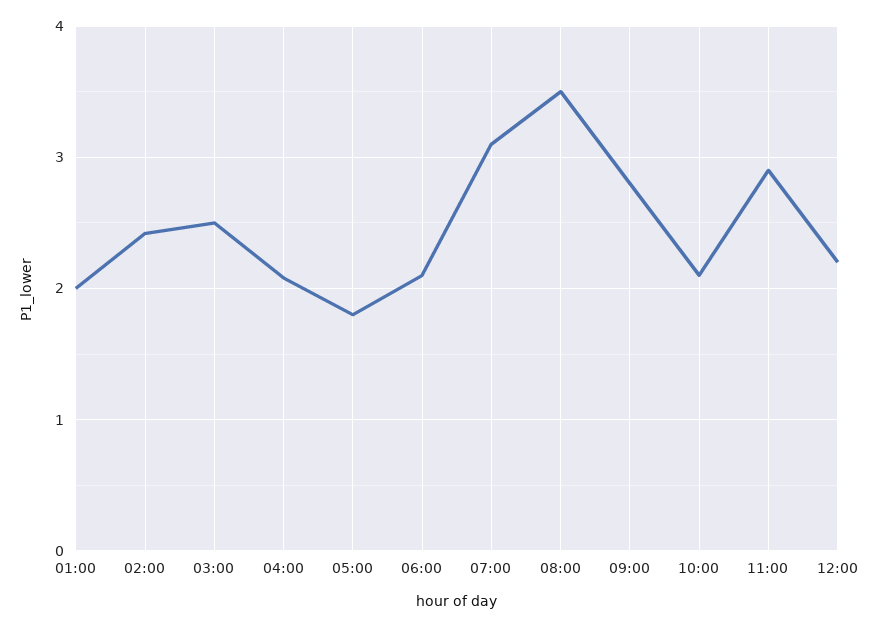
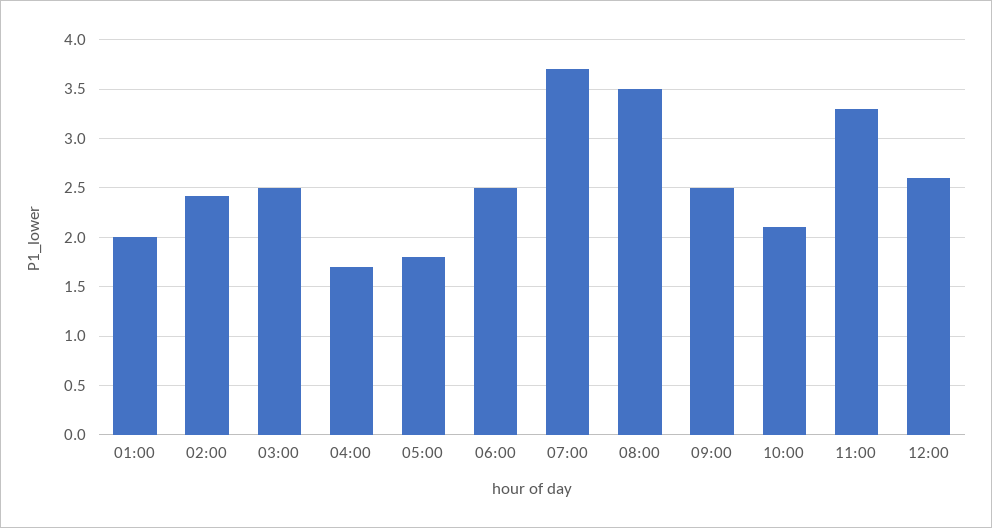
04:00: 2.1 -> 1.7
06:00: 2.1 -> 2.5
07:00: 3.1 -> 3.7
09:00: 2.8 -> 2.5
11:00: 2.9 -> 3.3
12:00: 2.2 -> 2.6

